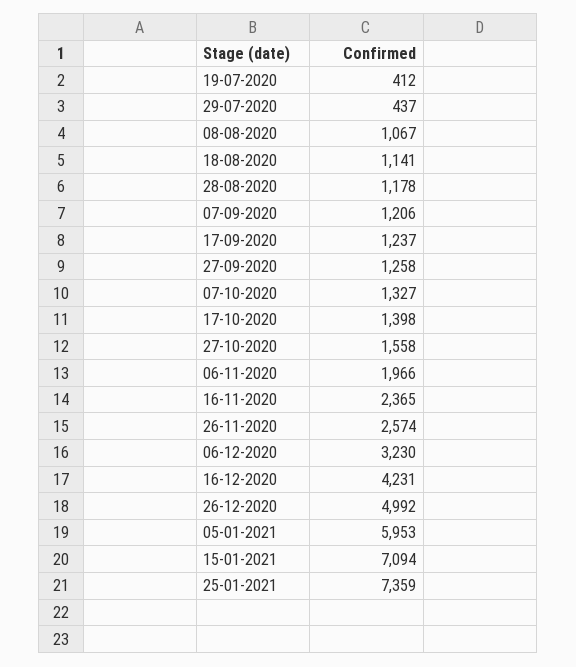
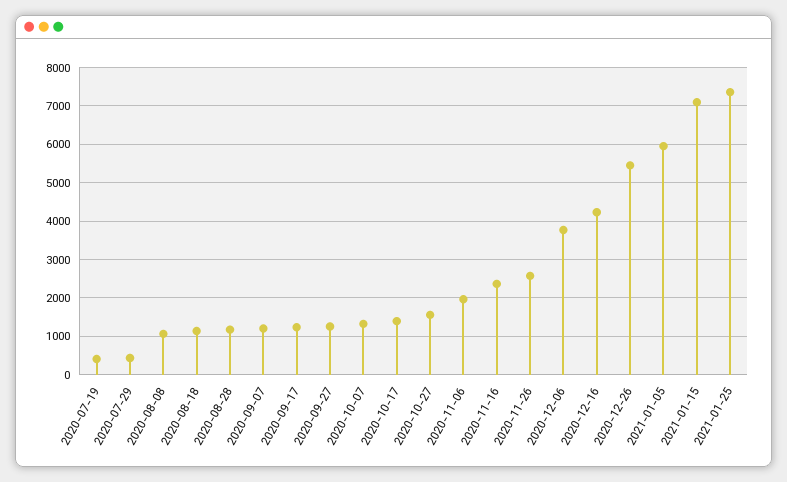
06-12-2020: 3230 -> 3800
26-12-2020: 4992 -> 5400

